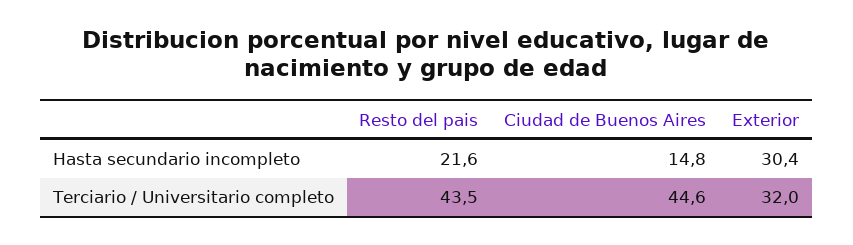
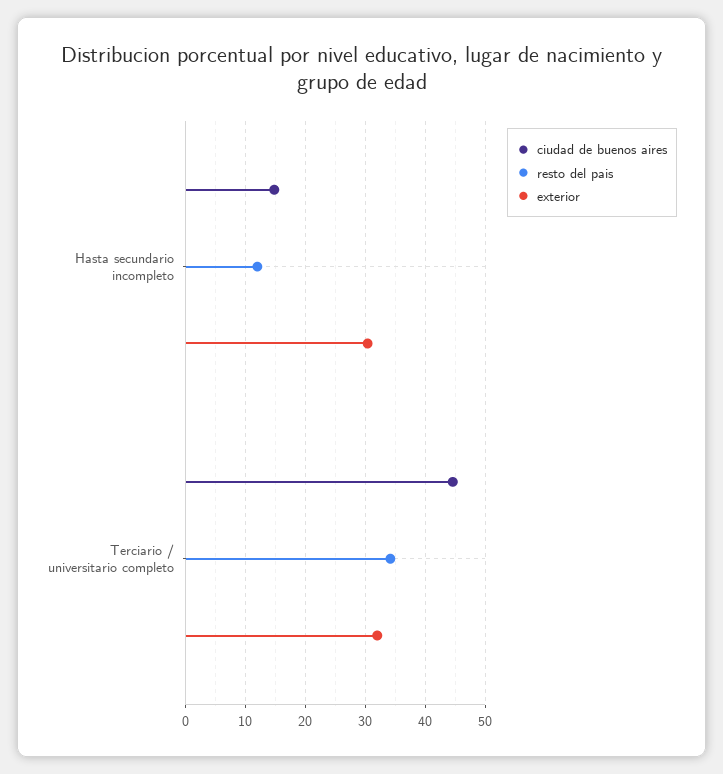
Resto del pais, Hasta secundario incompleto: 21.6 -> 12
Resto del pais, Terciario / Universitario completo: 43.5 -> 34

